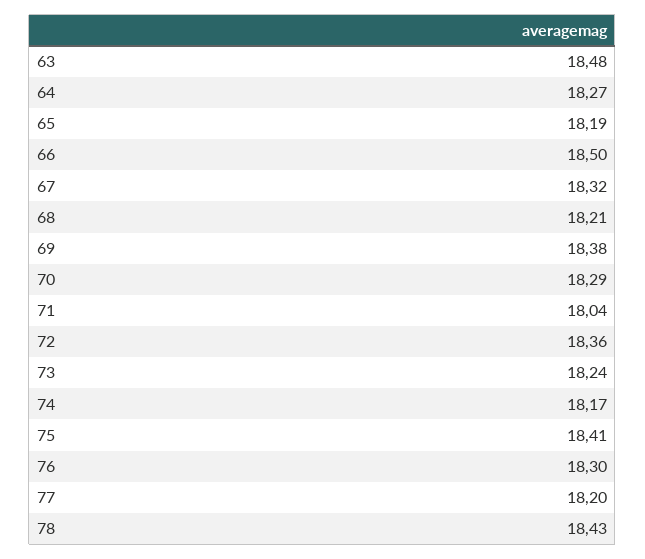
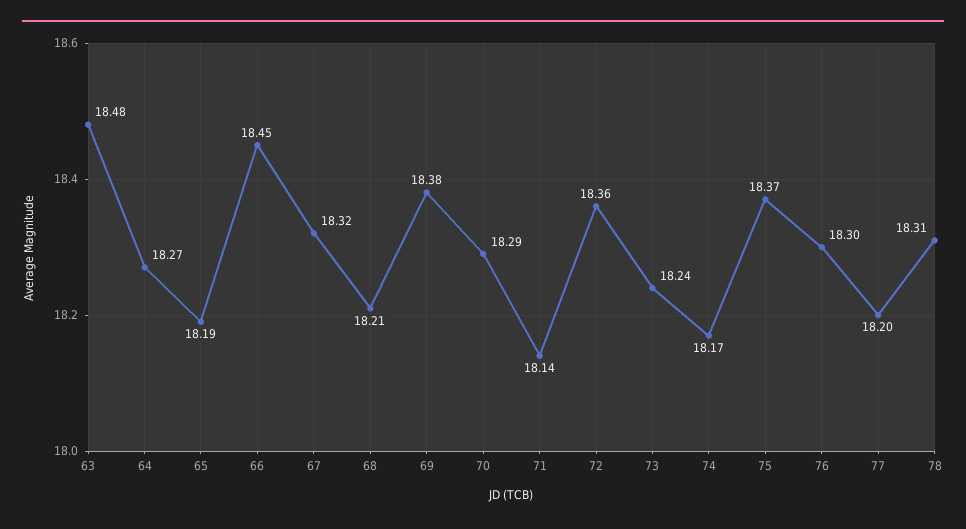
66: 18.5 -> 18.45
71: 18.04 -> 18.14
75: 18.41 -> 18.37
78: 18.43 -> 18.31

